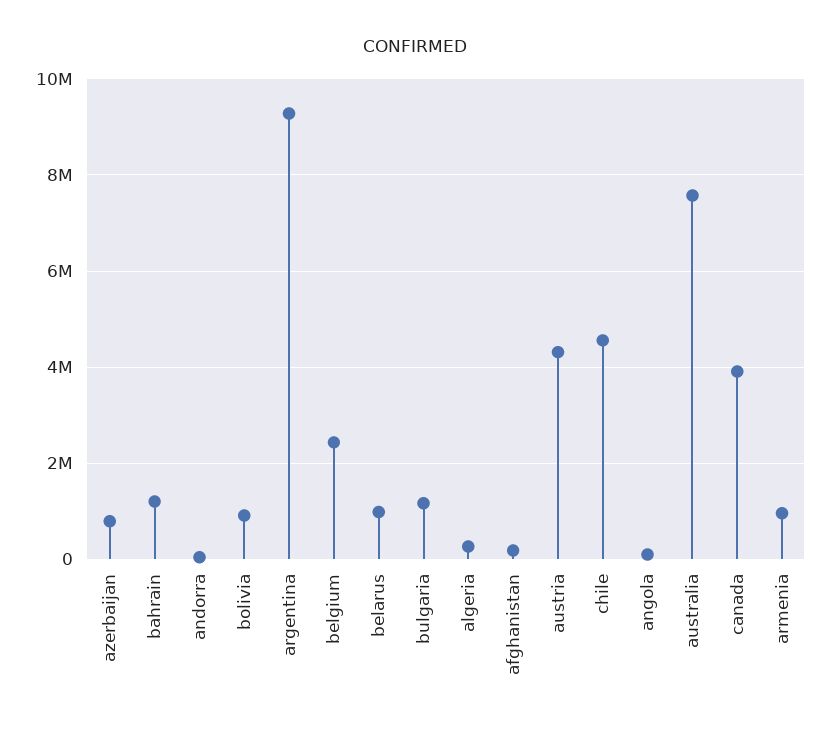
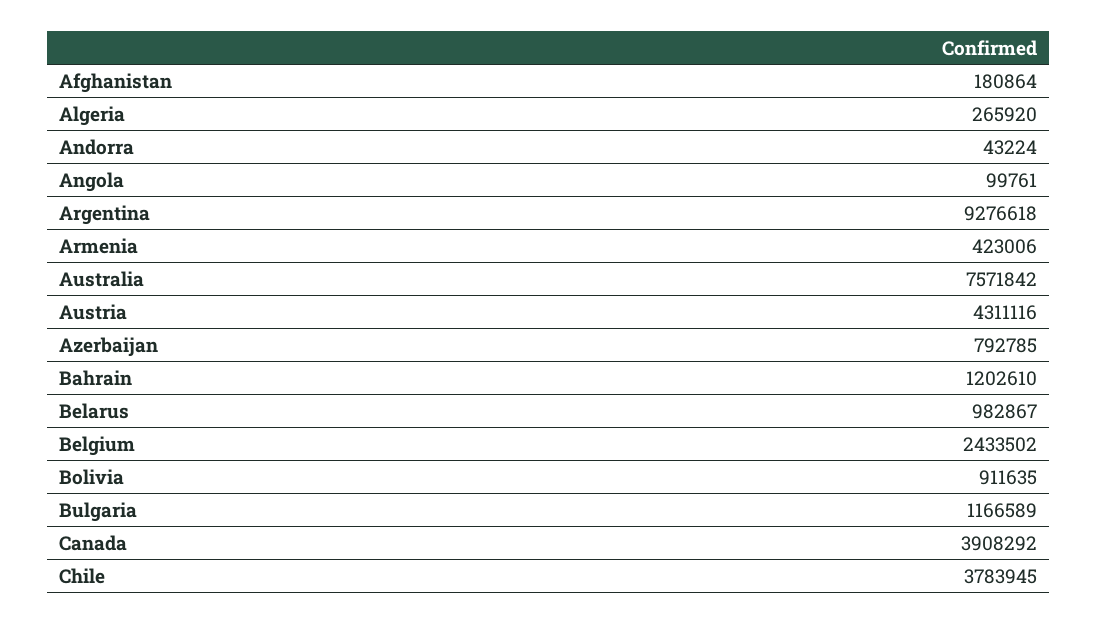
chile: 4600000 -> 3783945
armenia: 1000000 -> 423006

